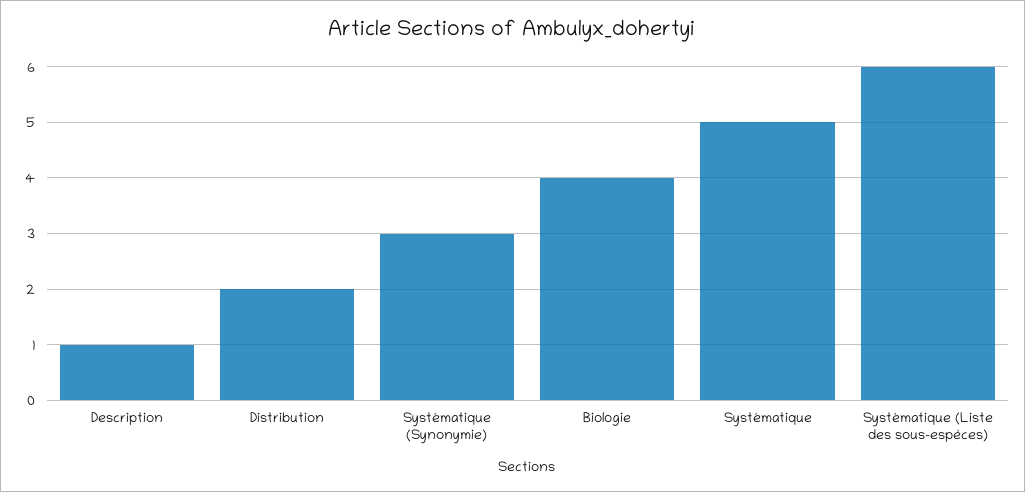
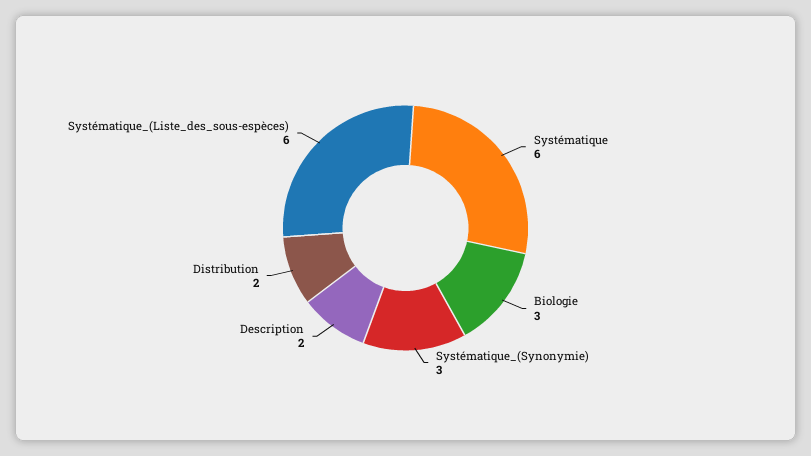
Description: 1 -> 2
Biologie: 4 -> 3
Systématique: 5 -> 6

